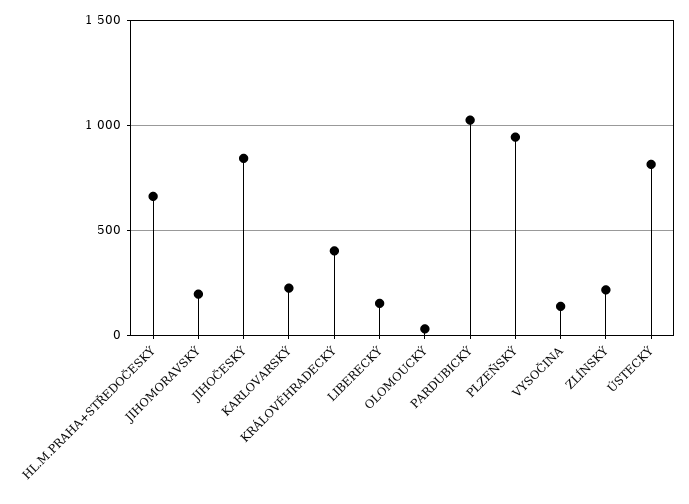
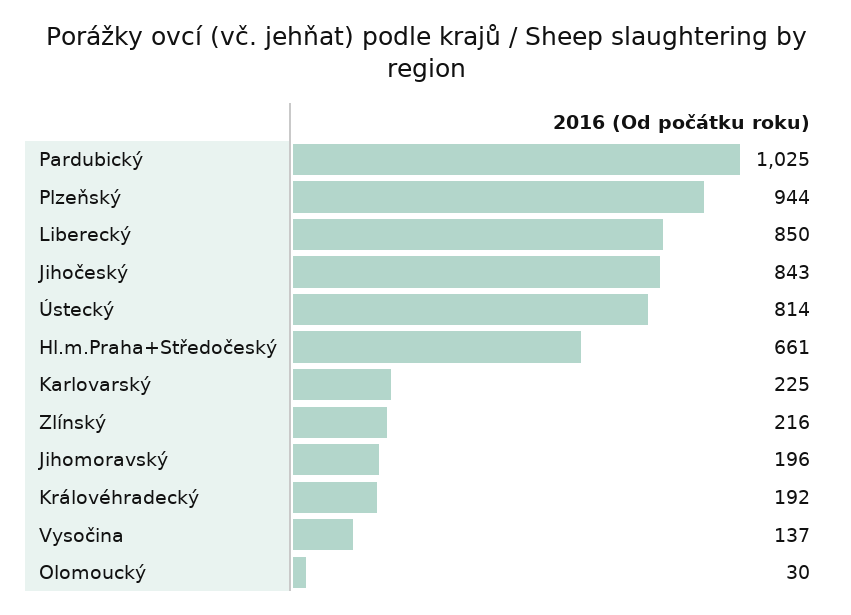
KRÁLOVÉHRADECKÝ: 400 -> 192
LIBERECKÝ: 150 -> 850

